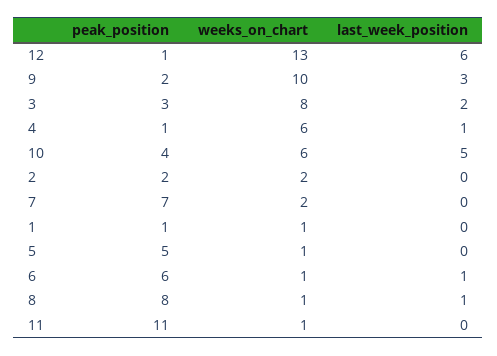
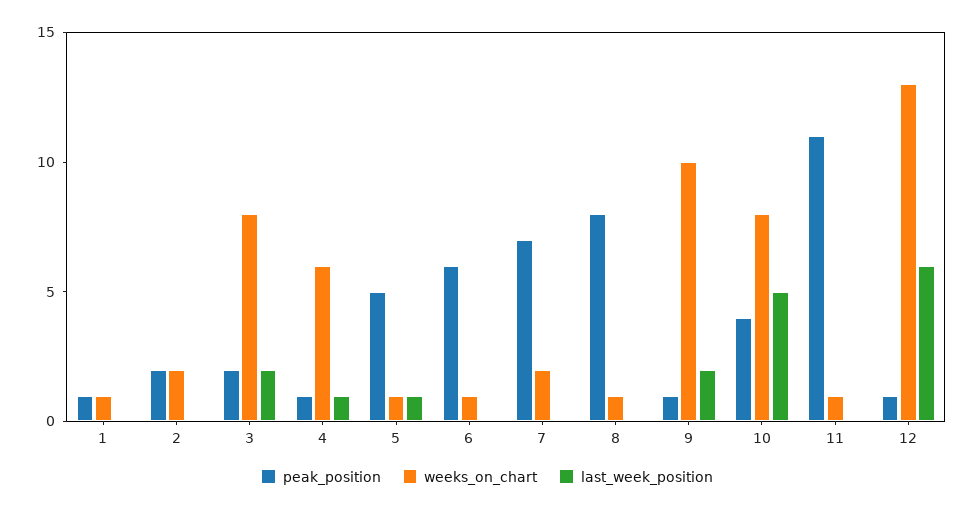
peak_position, 9: 2 -> 1
last_week_position, 9: 3 -> 2
peak_position, 3: 3 -> 2
weeks_on_chart, 10: 6 -> 8
last_week_position, 5: 0 -> 1
last_week_position, 6: 1 -> 0
last_week_position, 8: 1 -> 0

